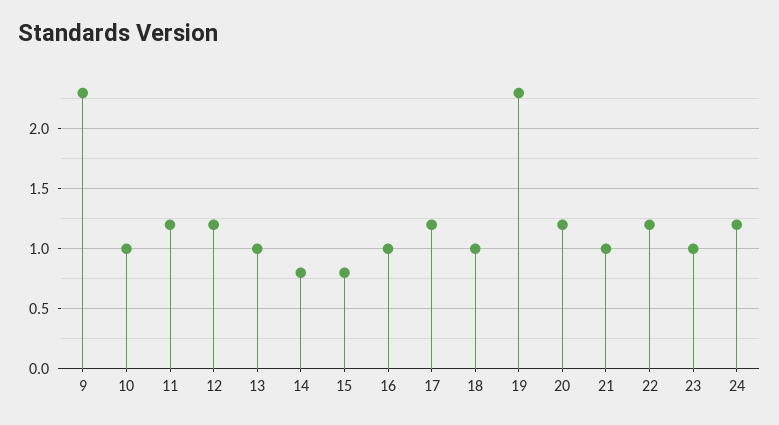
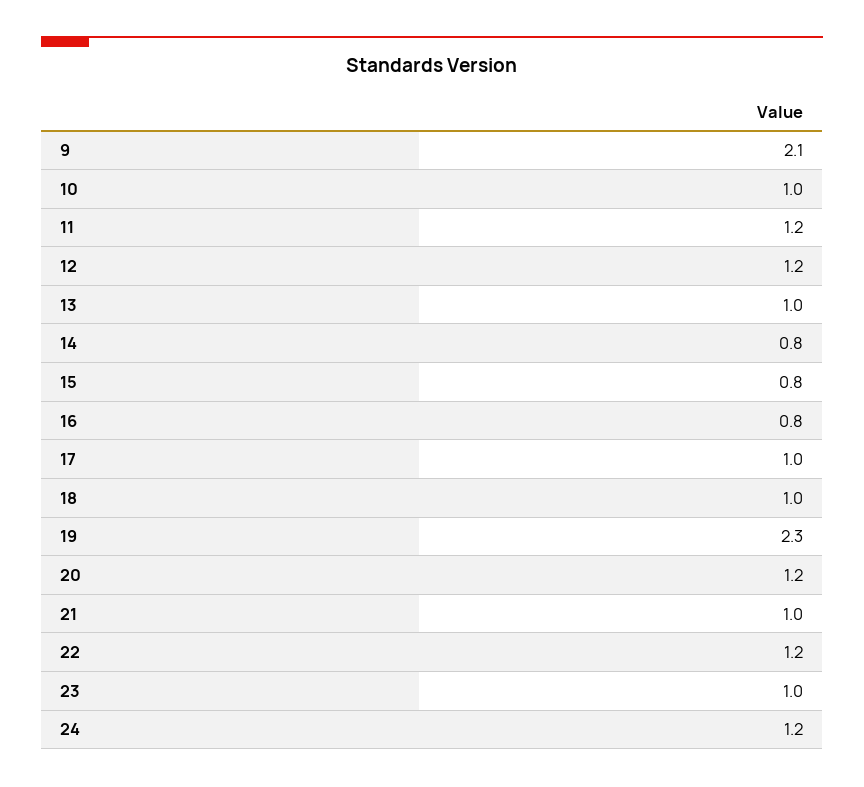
9: 2.3 -> 2.1
16: 1 -> 0.8
17: 1.2 -> 1

